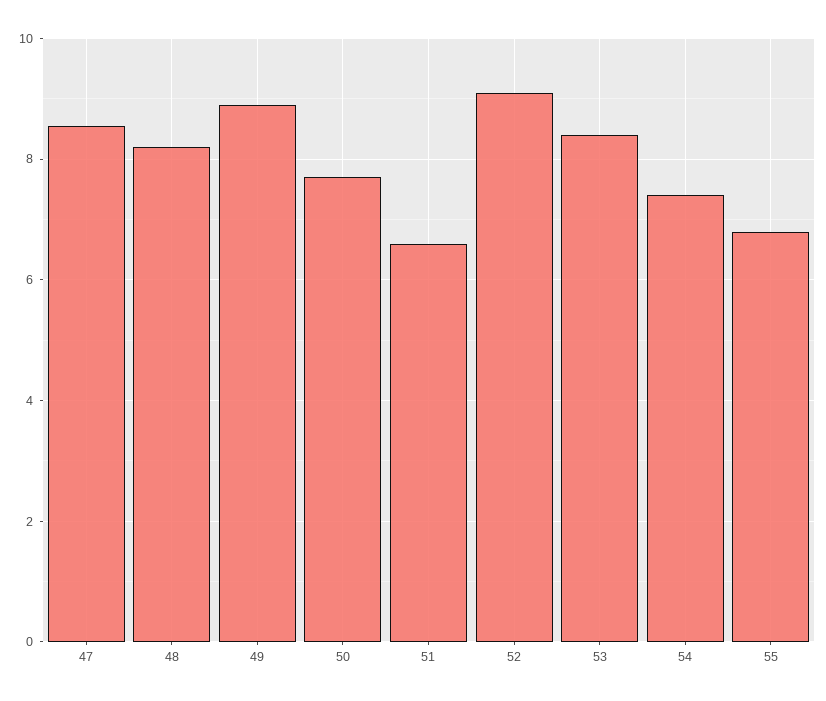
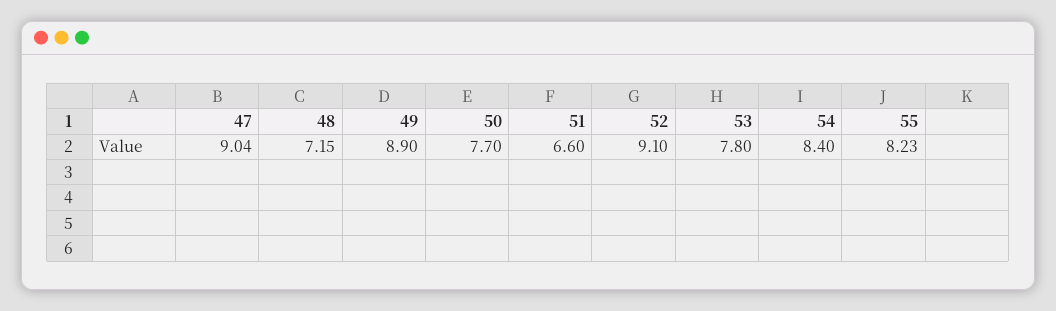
47: 8.6 -> 9.04
48: 8.2 -> 7.15
53: 8.4 -> 7.8
54: 7.4 -> 8.4
55: 6.8 -> 8.23

